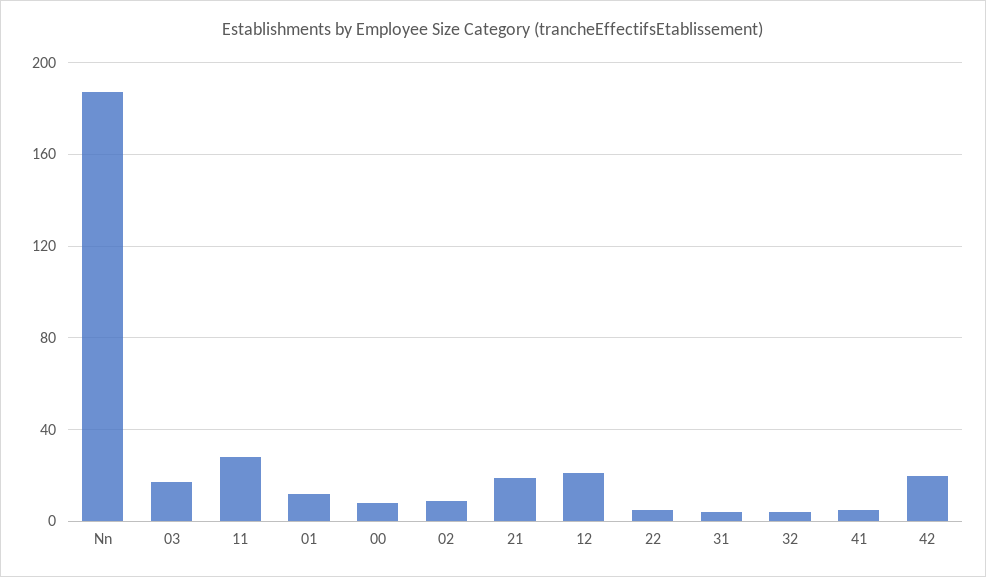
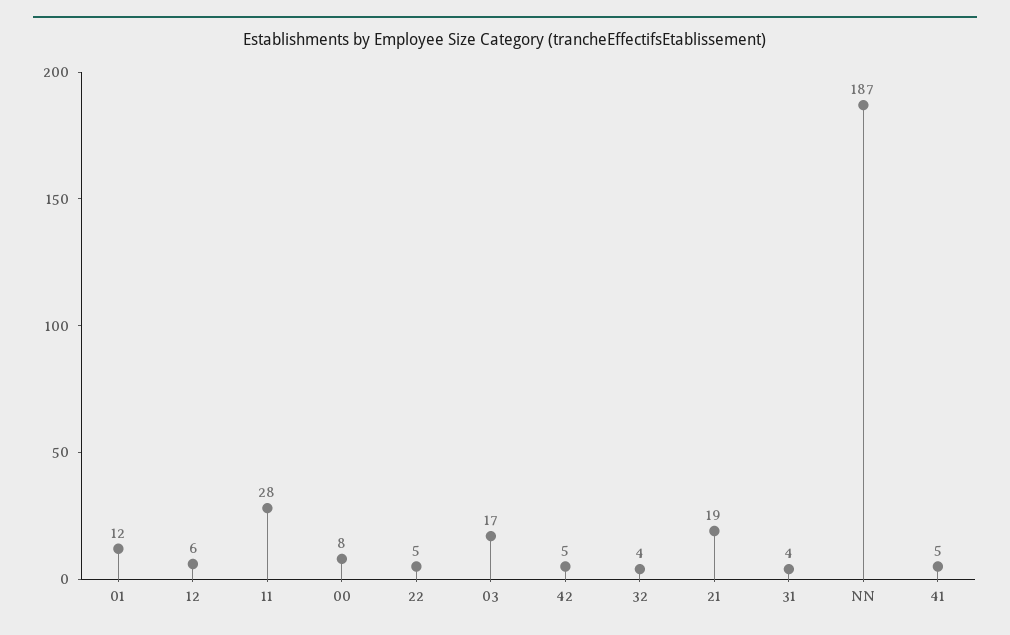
02: 10 -> none
12: 20 -> 6
42: 20 -> 5

